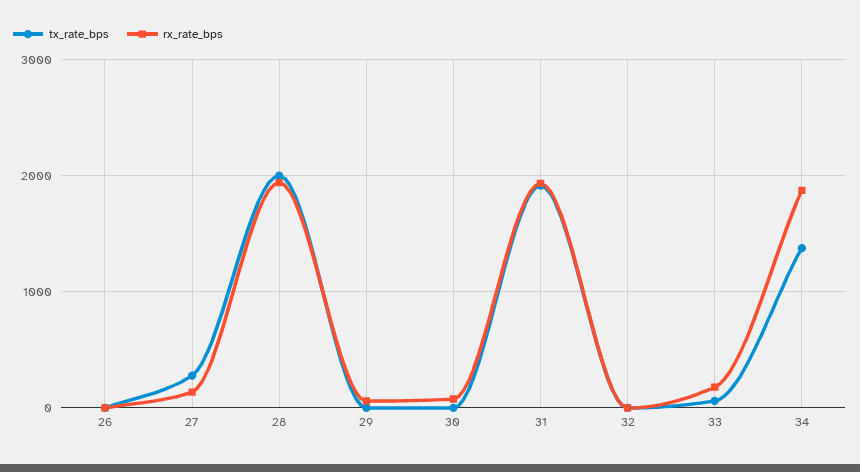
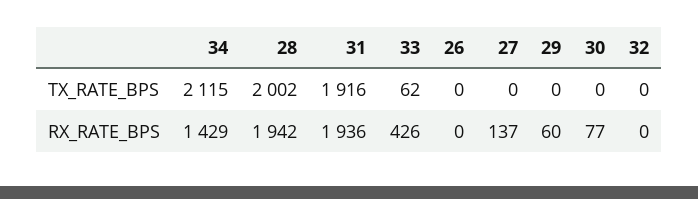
tx_rate_bps, 27: 300 -> 0
rx_rate_bps, 33: 200 -> 426
tx_rate_bps, 34: 1400 -> 2115
rx_rate_bps, 34: 1900 -> 1429

